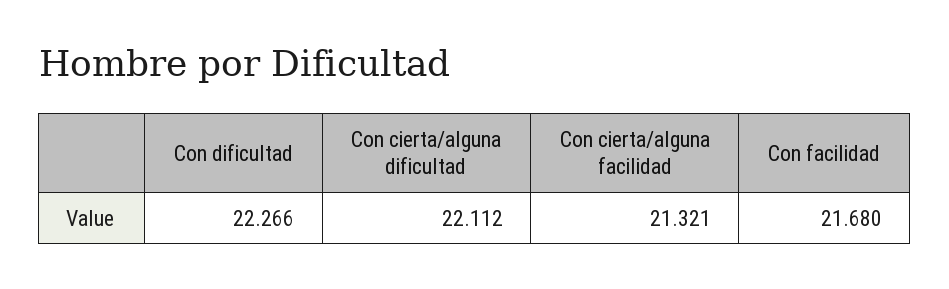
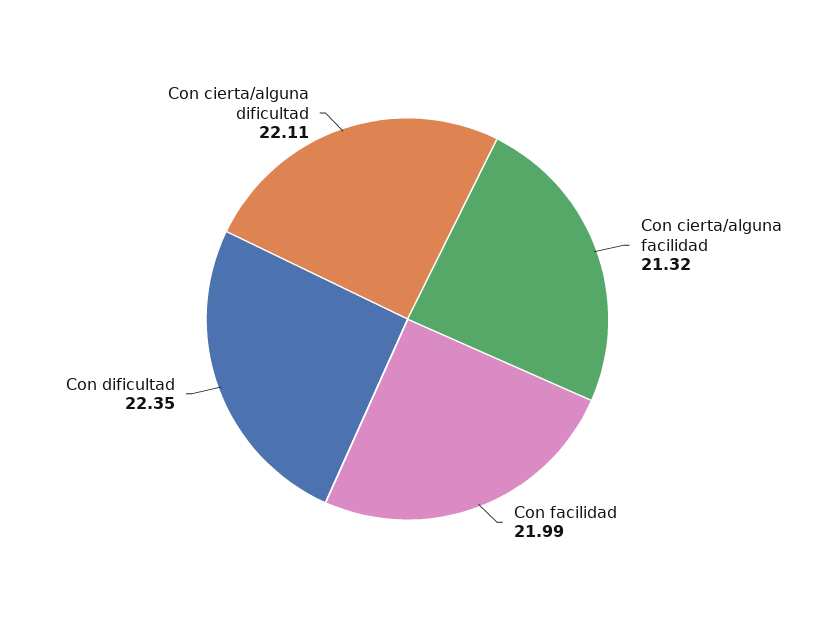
Con dificultad: 22.266 -> 22.35
Con facilidad: 21.68 -> 21.99

